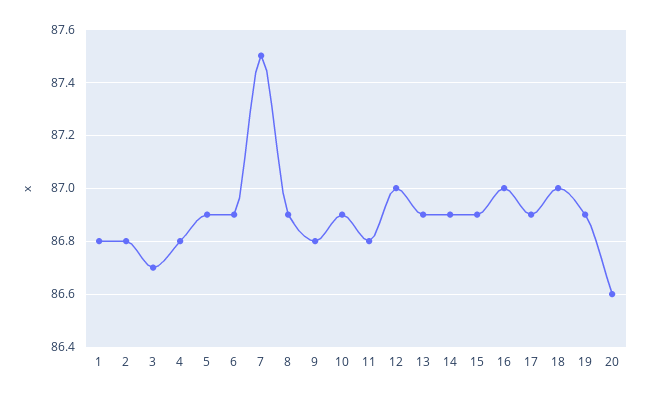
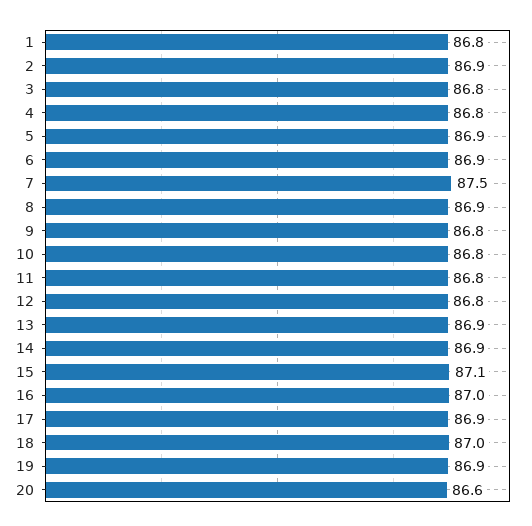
2: 86.8 -> 86.9
3: 86.7 -> 86.8
10: 86.9 -> 86.8
12: 87 -> 86.8
15: 86.9 -> 87.1

